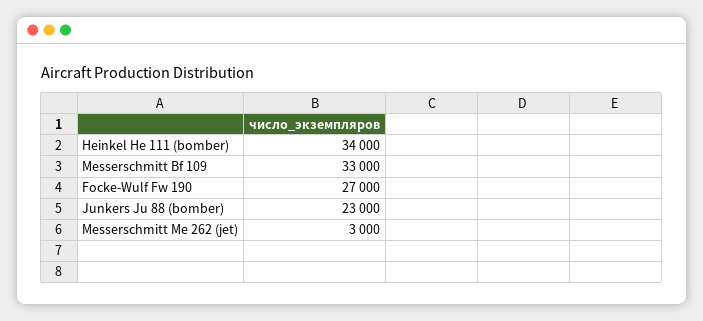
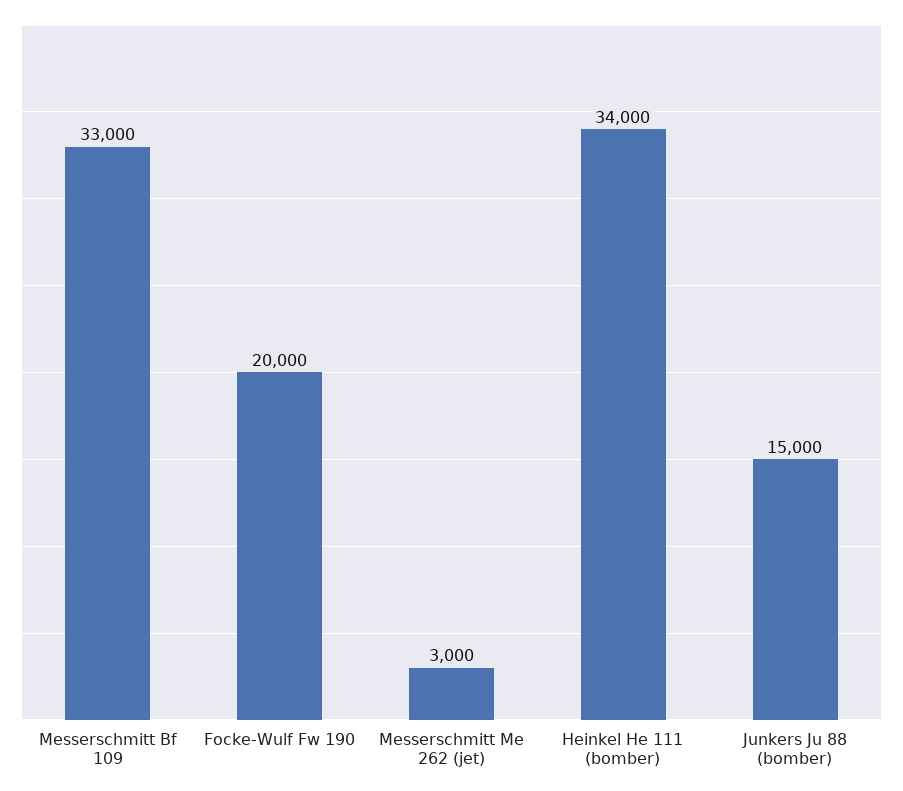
Focke-Wulf Fw 190: 27000 -> 20000
Junkers Ju 88 (bomber): 23000 -> 15000

